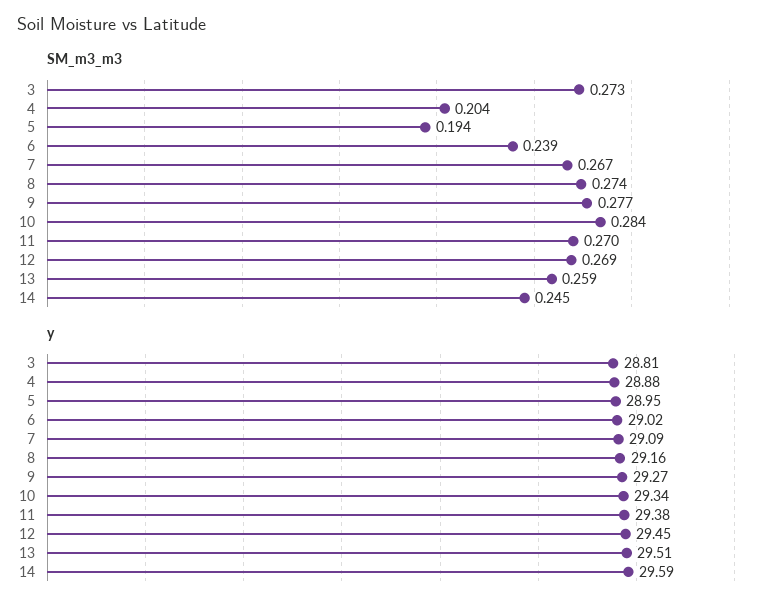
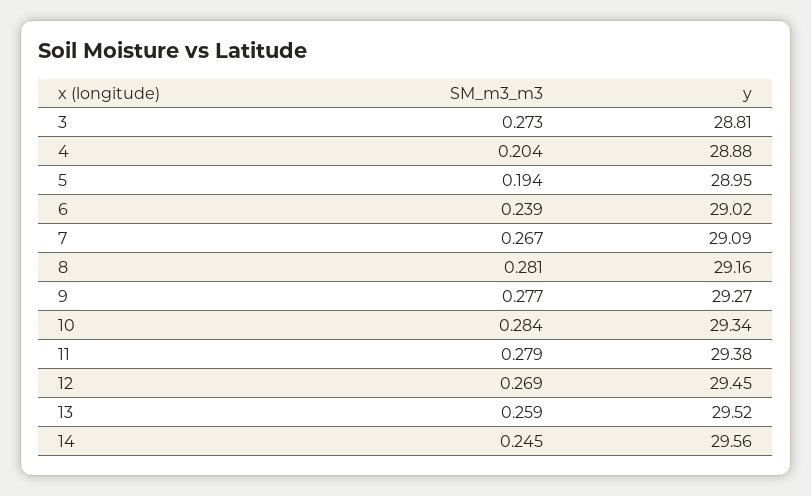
SM_m3_m3, 8: 0.274 -> 0.281
SM_m3_m3, 11: 0.27 -> 0.279
y, 13: 29.51 -> 29.52
y, 14: 29.59 -> 29.56

